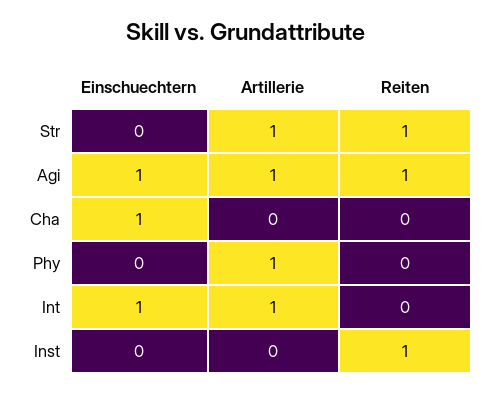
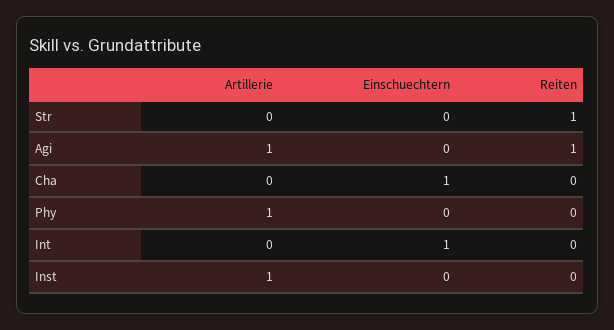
Artillerie, Str: 1 -> 0
Einschuechtern, Agi: 1 -> 0
Artillerie, Int: 1 -> 0
Artillerie, Inst: 0 -> 1
Reiten, Inst: 1 -> 0

